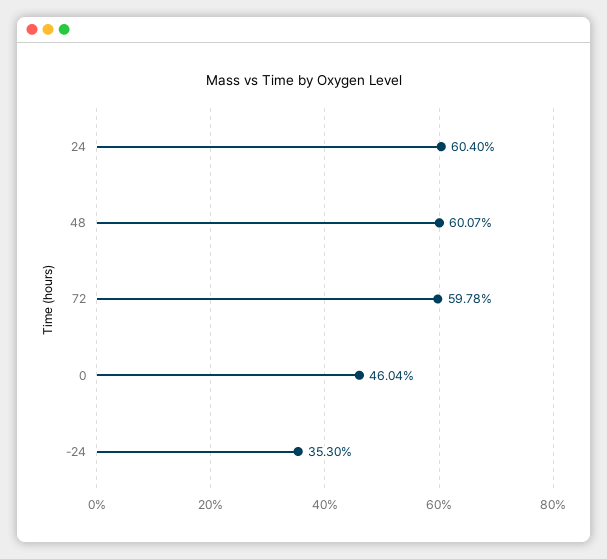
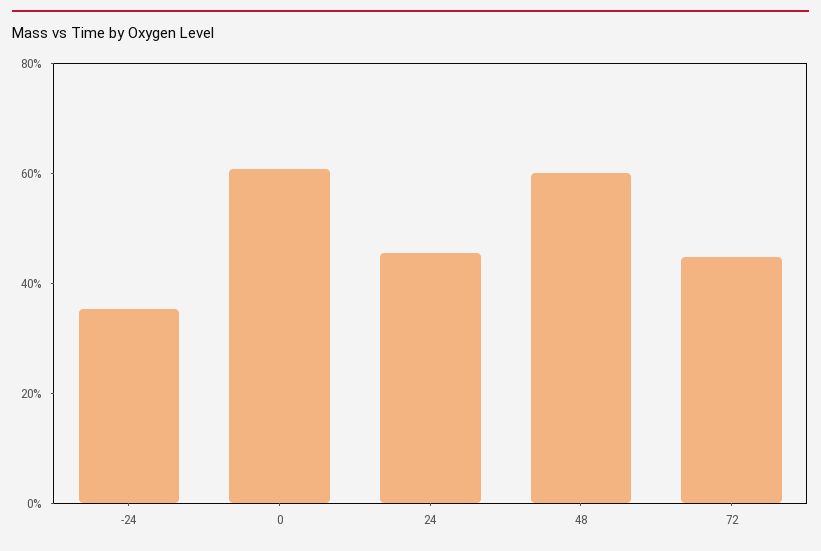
24: 60.4 -> 45
72: 59.78 -> 45
0: 46.04 -> 60

